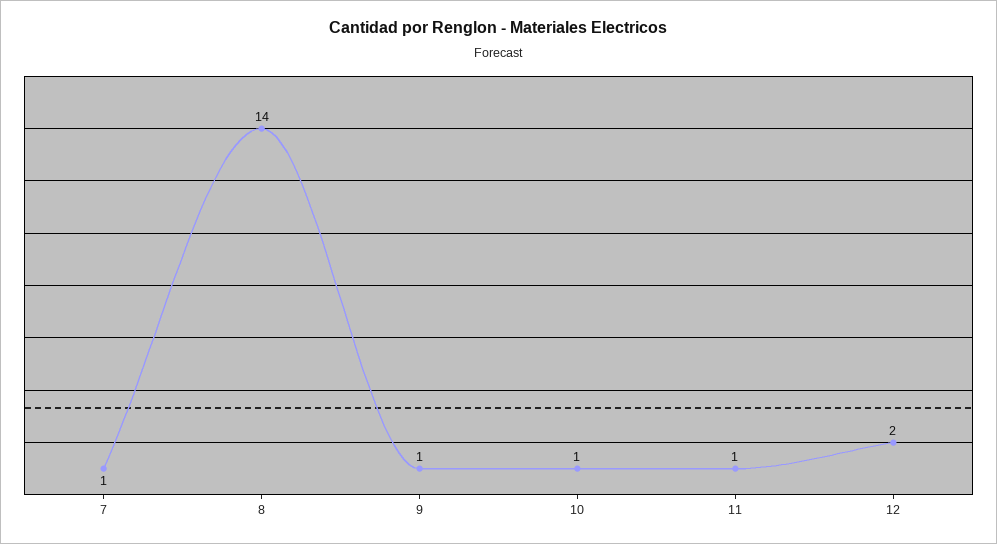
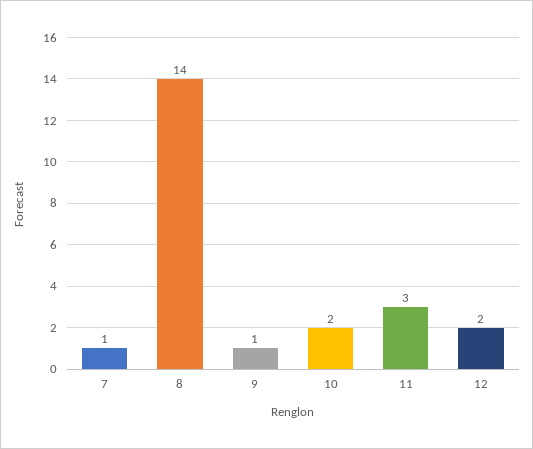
10: 1 -> 2
11: 1 -> 3

